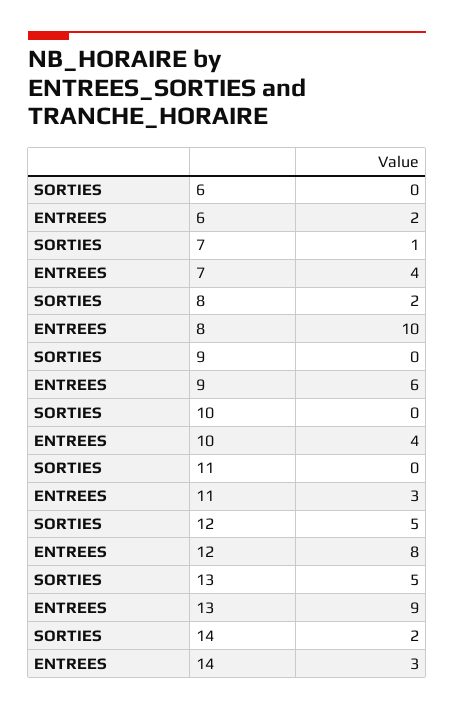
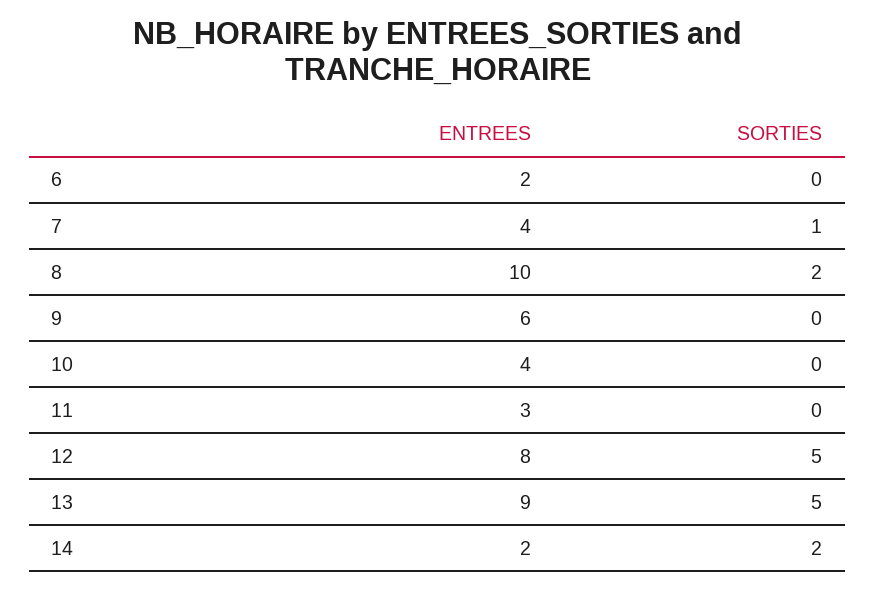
ENTREES, 14: 3 -> 2

